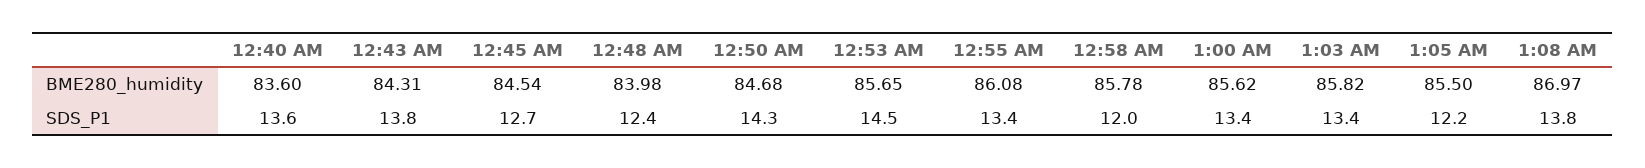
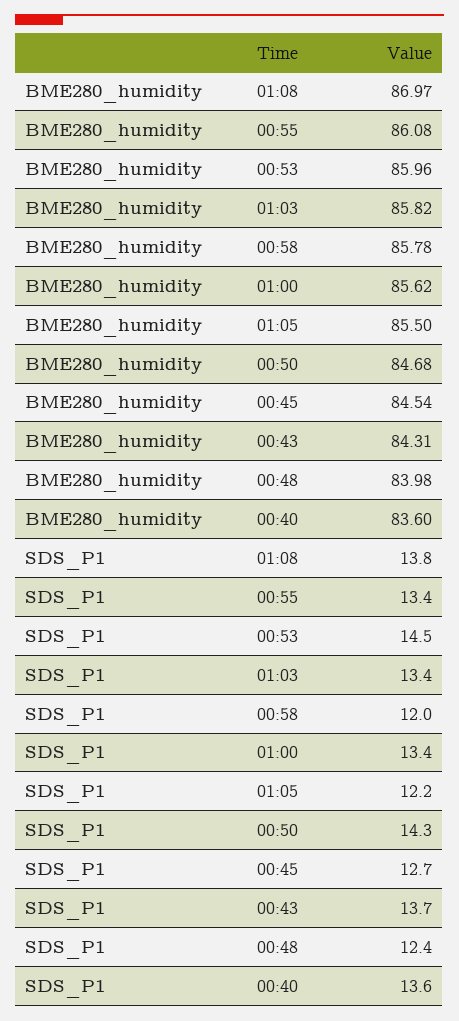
12:53 AM, BME280_humidity: 85.65 -> 85.96
12:43 AM, SDS_P1: 13.8 -> 13.7

